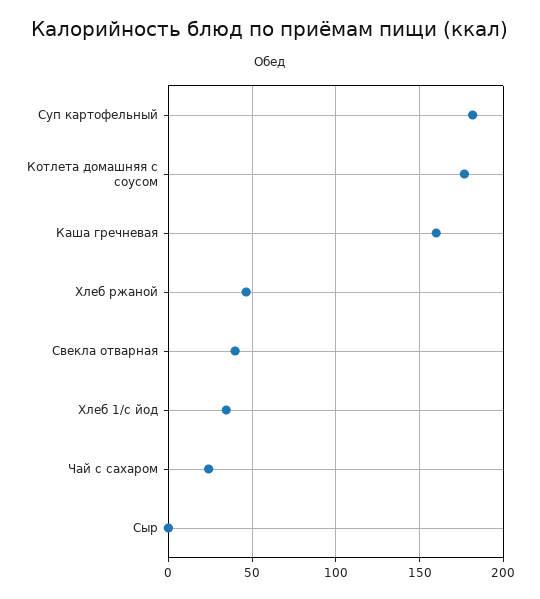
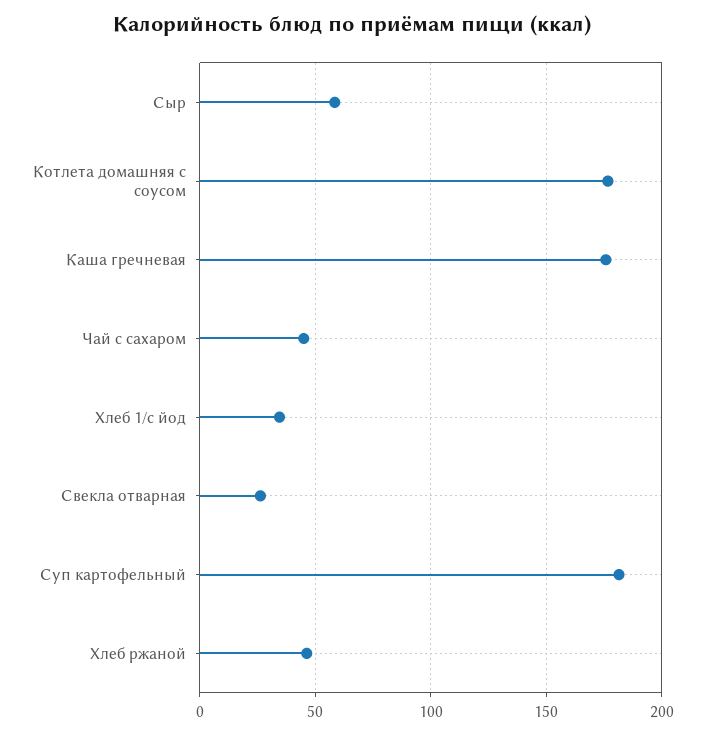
Каша гречневая: 160 -> 175
Свекла отварная: 40 -> 25
Чай с сахаром: 25 -> 45
Сыр: 0 -> 60

